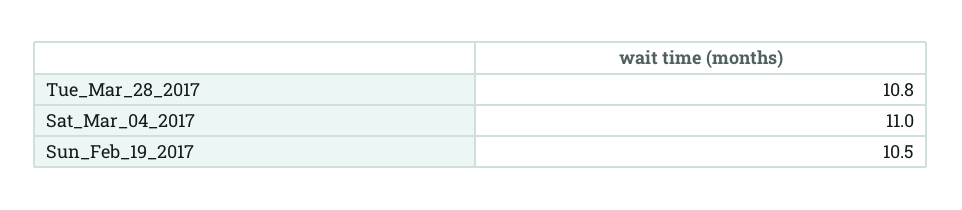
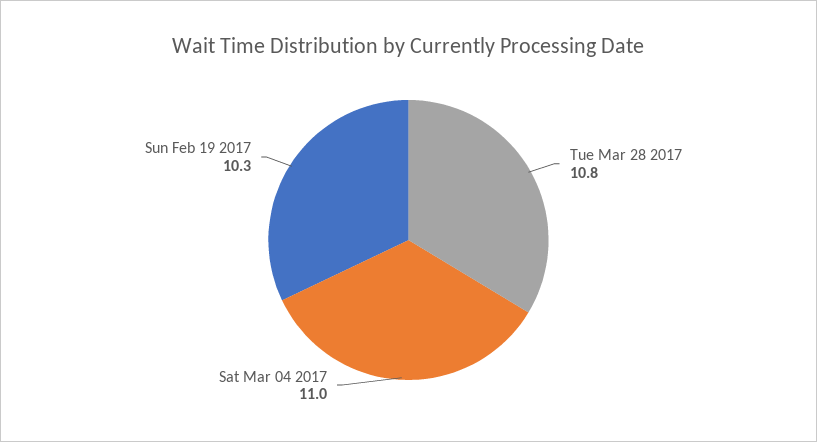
Sun_Feb_19_2017: 10.5 -> 10.3

